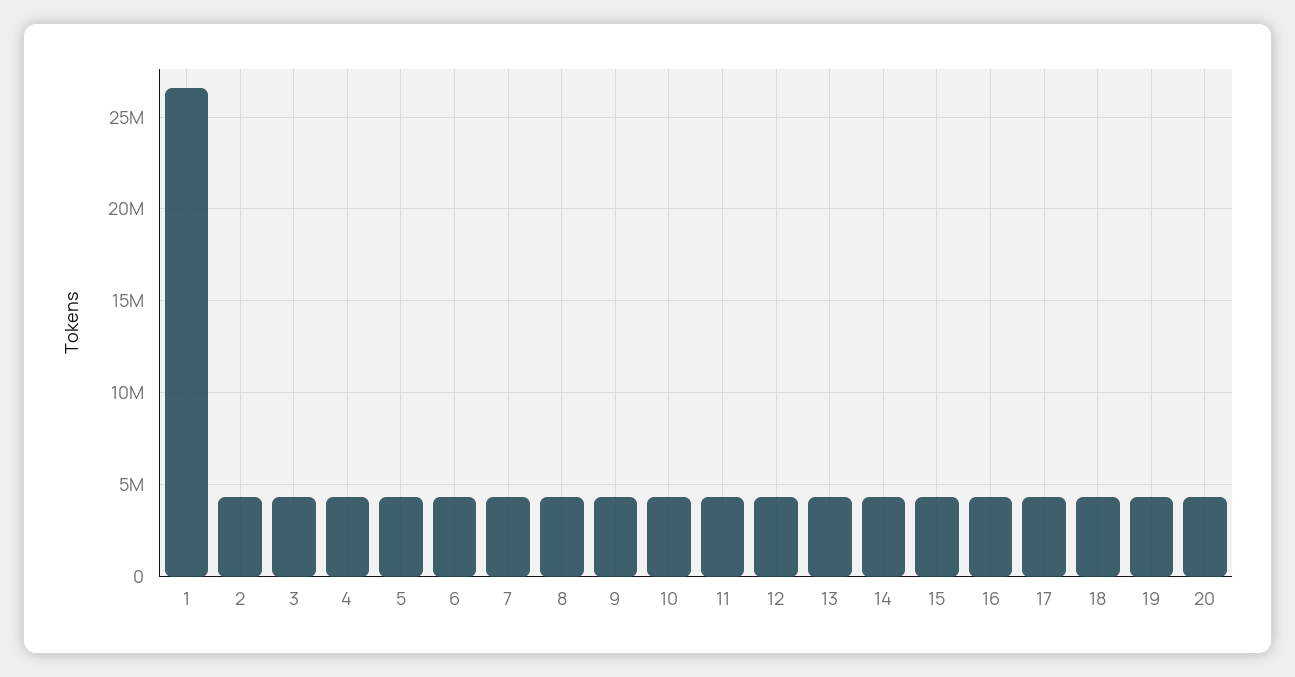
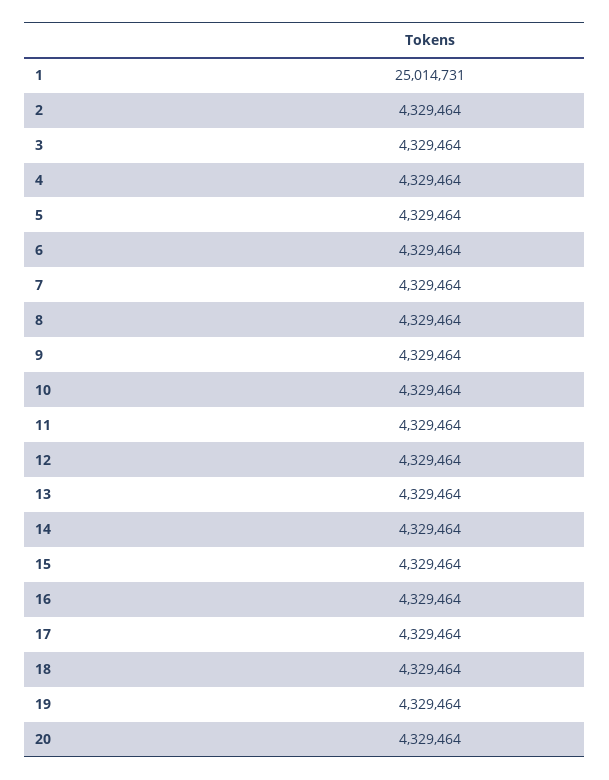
1: 26500000 -> 25014731

